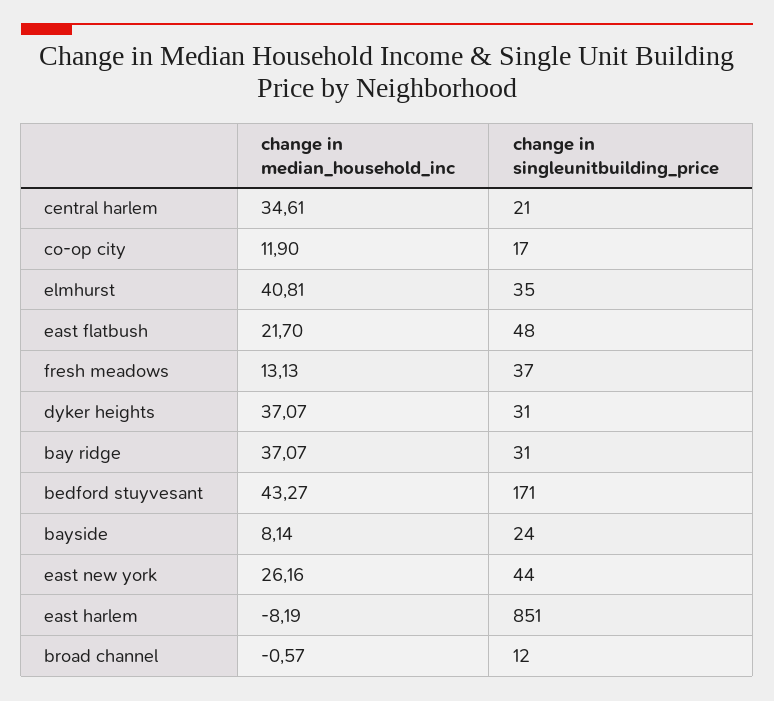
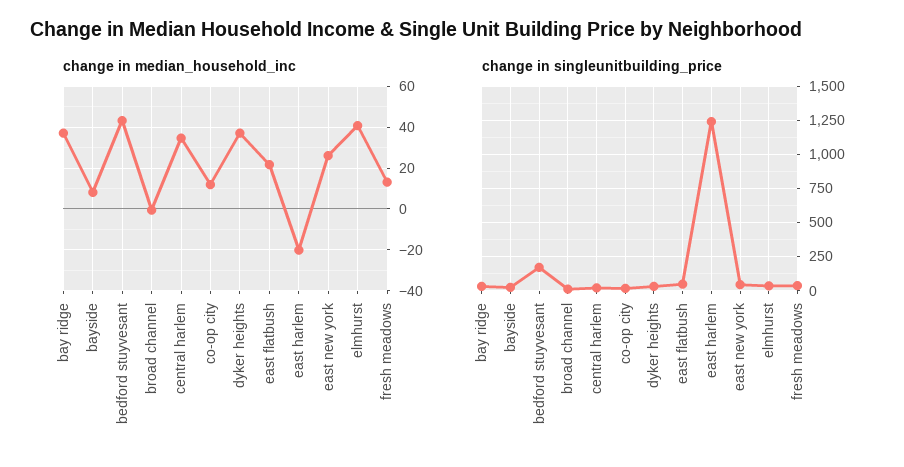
change in median_household_inc, east harlem: -8.19 -> -20
change in singleunitbuilding_price, east harlem: 851 -> 1250

